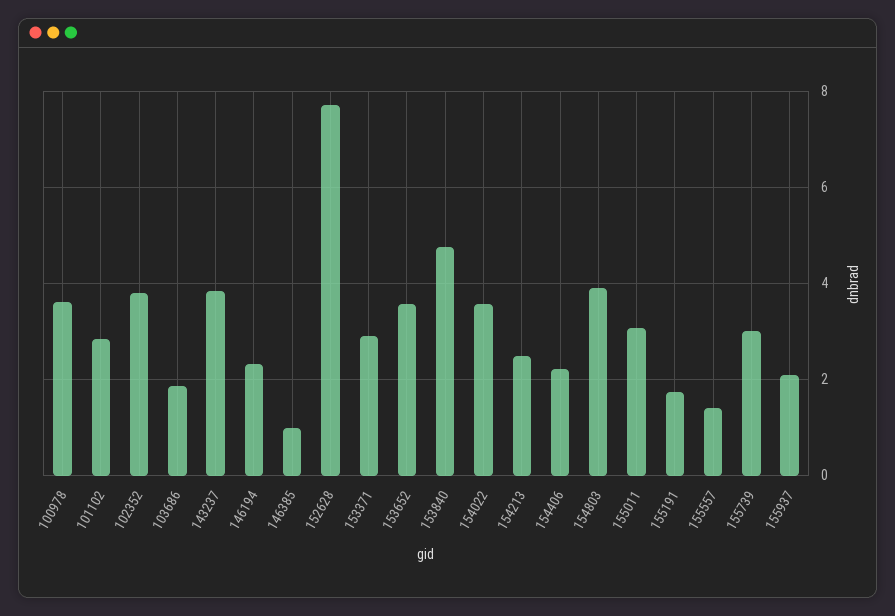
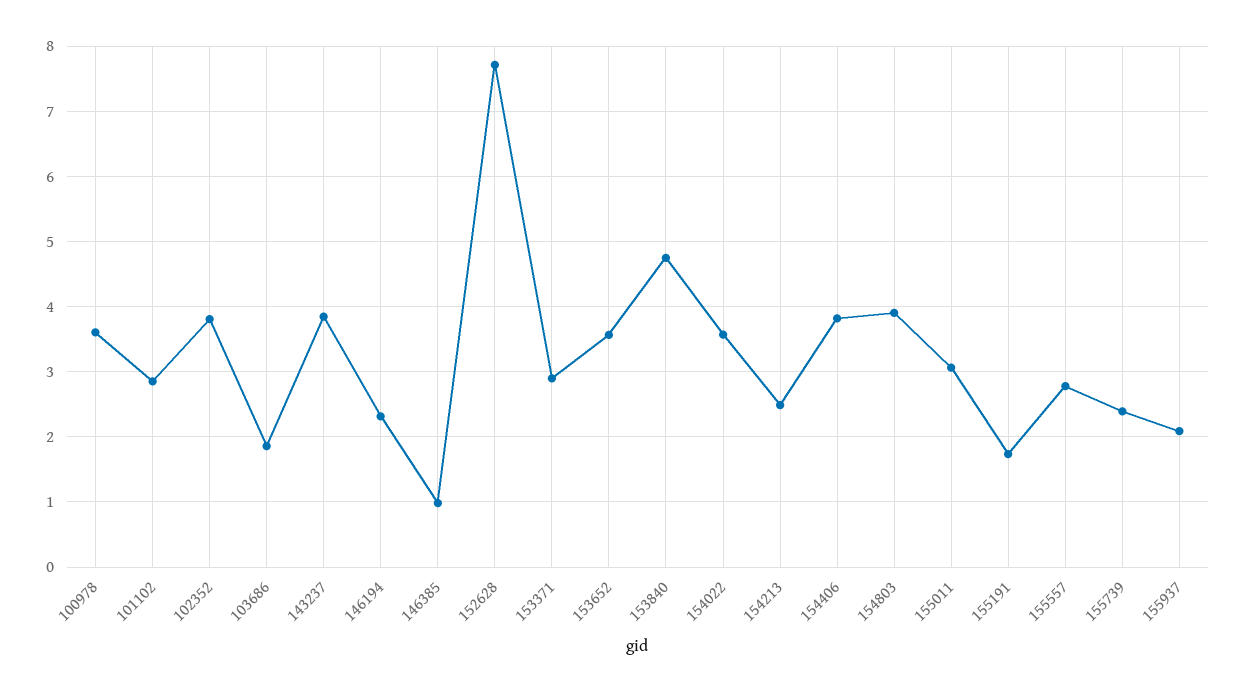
154406: 2.2 -> 3.8
155557: 1.4 -> 2.8
155739: 3 -> 2.4

